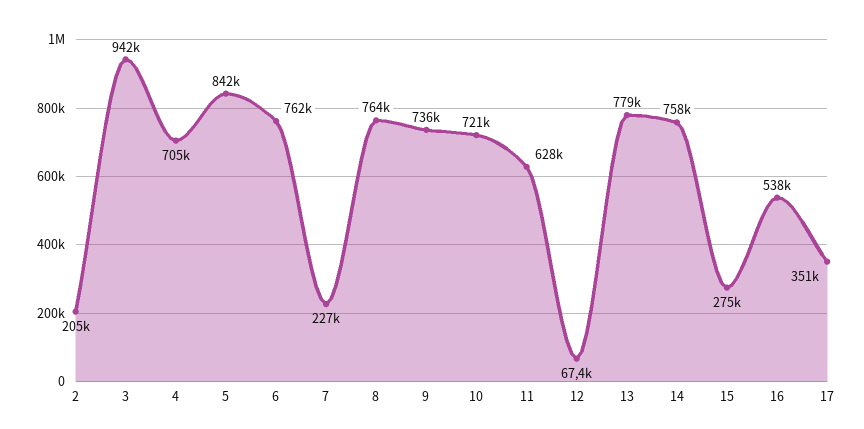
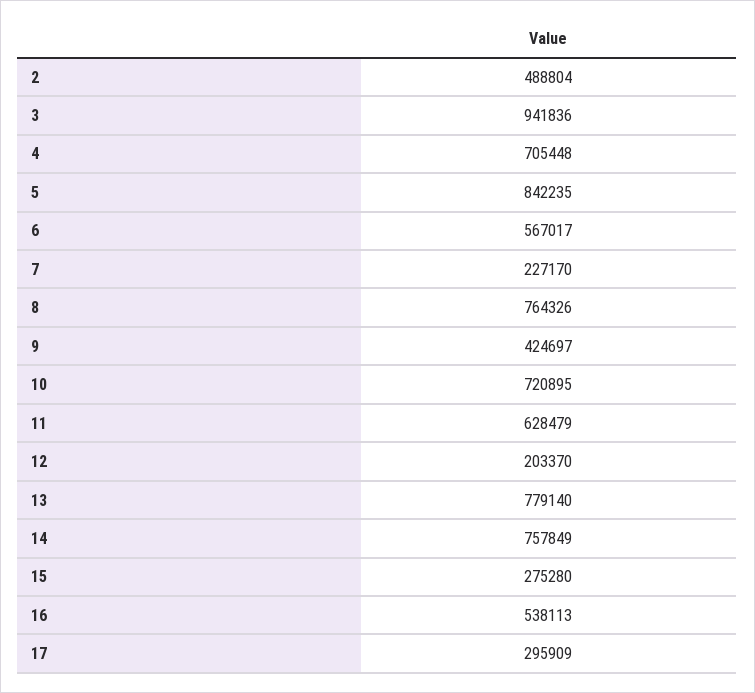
2: 205000 -> 488804
6: 762000 -> 567017
9: 736000 -> 424697
12: 67400 -> 203370
17: 351000 -> 295909

